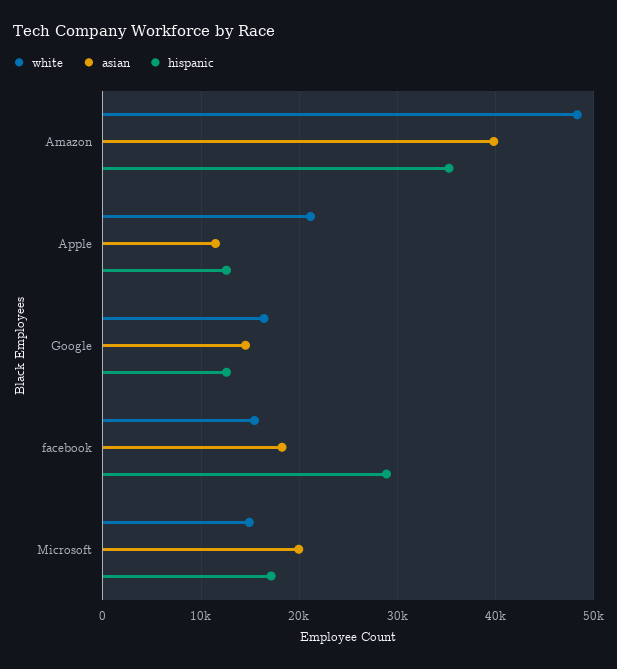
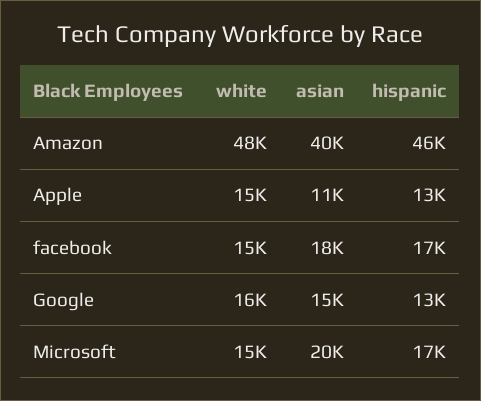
hispanic, Amazon: 35000 -> 46000
white, Apple: 21000 -> 15000
hispanic, facebook: 29000 -> 17000

